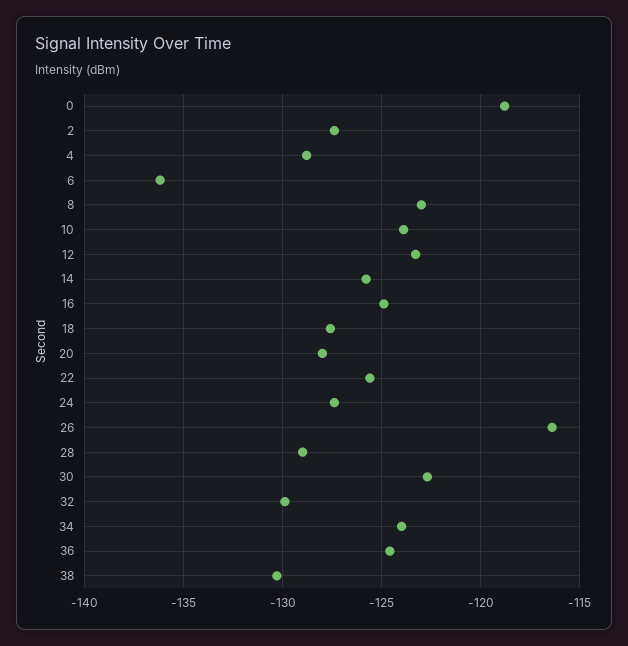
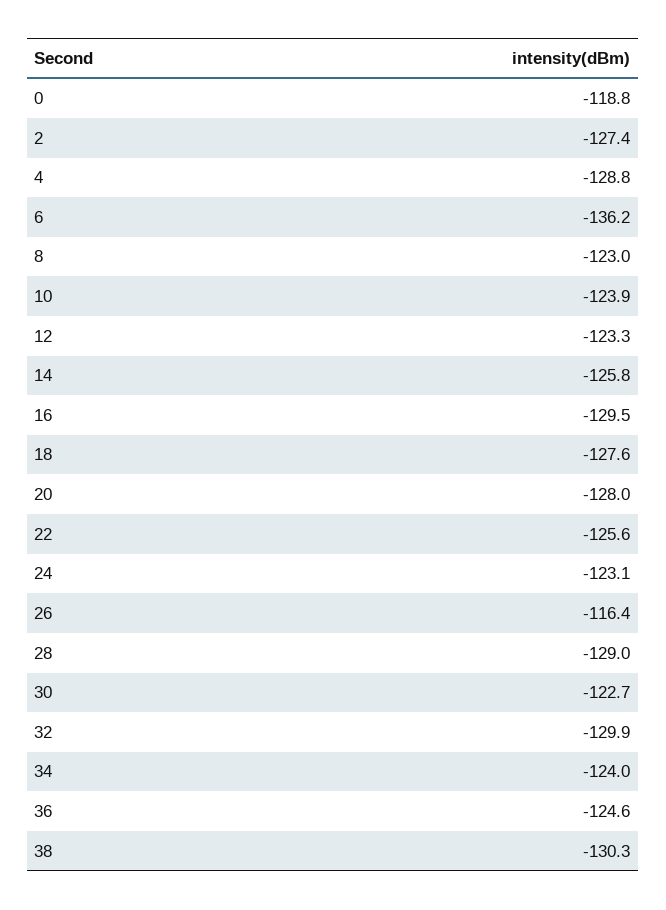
16: -125 -> -129.5
24: -127.5 -> -123.1

